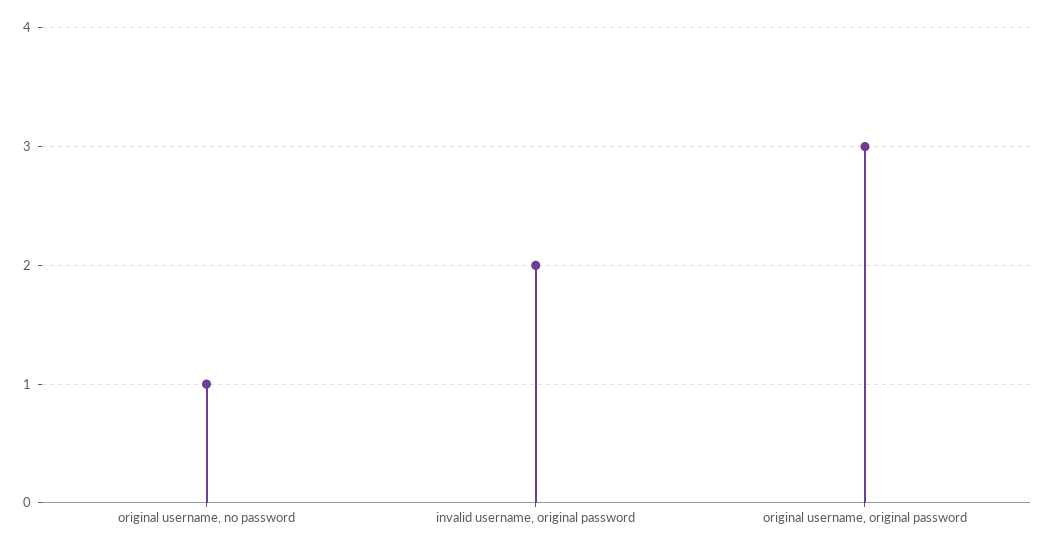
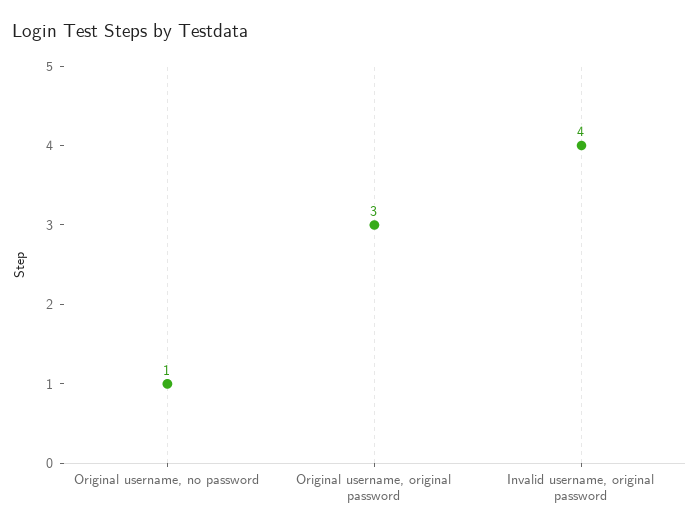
invalid username, original password: 2 -> 4

